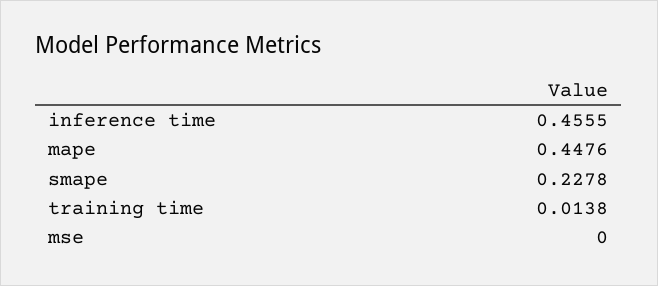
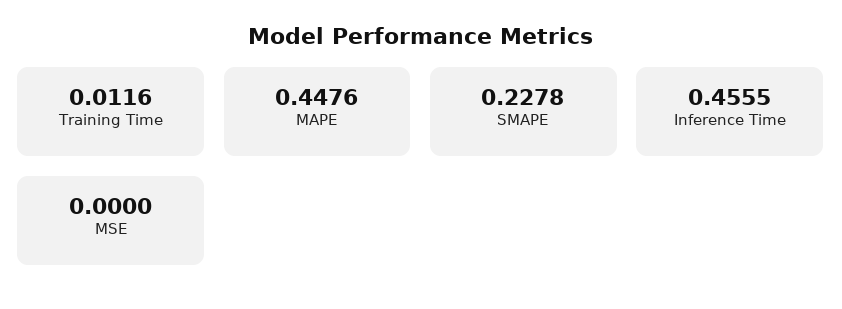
training time: 0.0138 -> 0.0116

